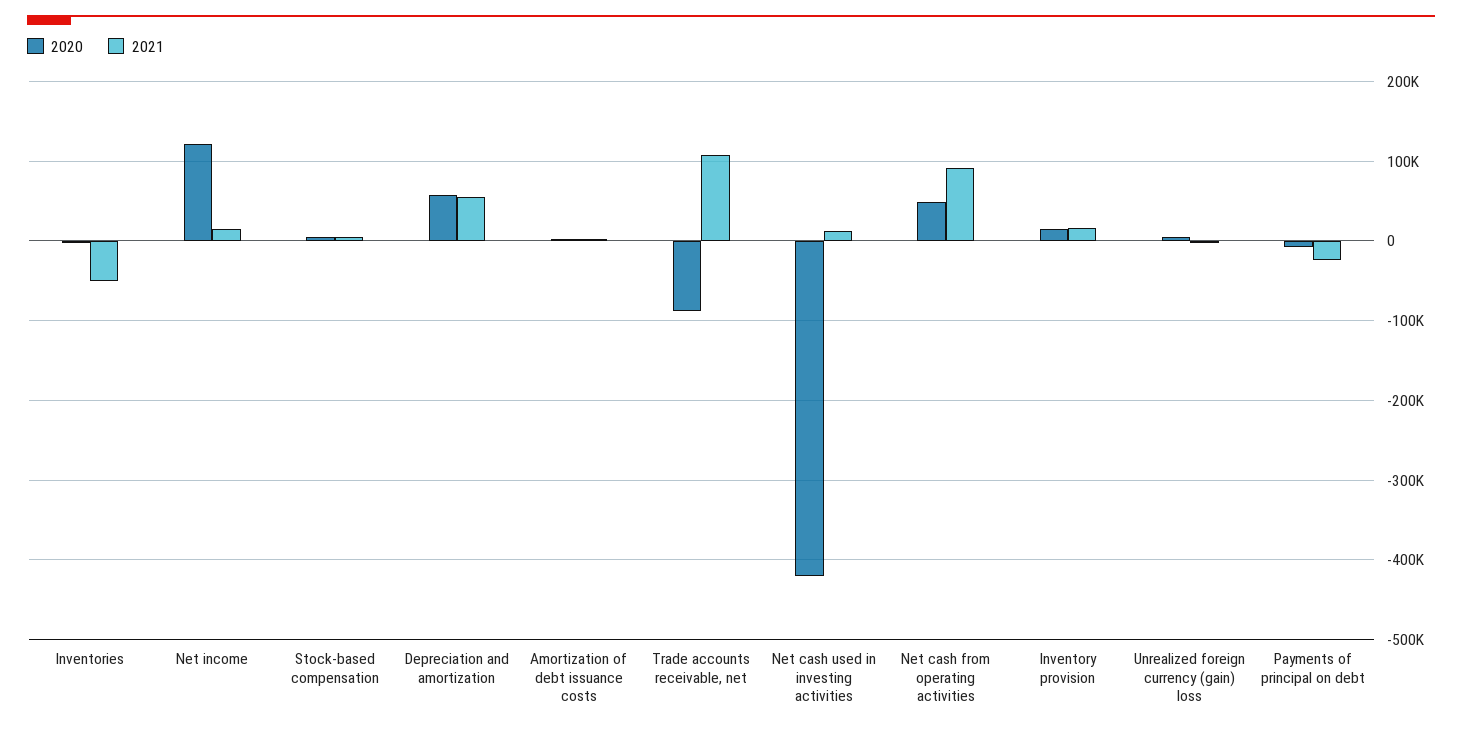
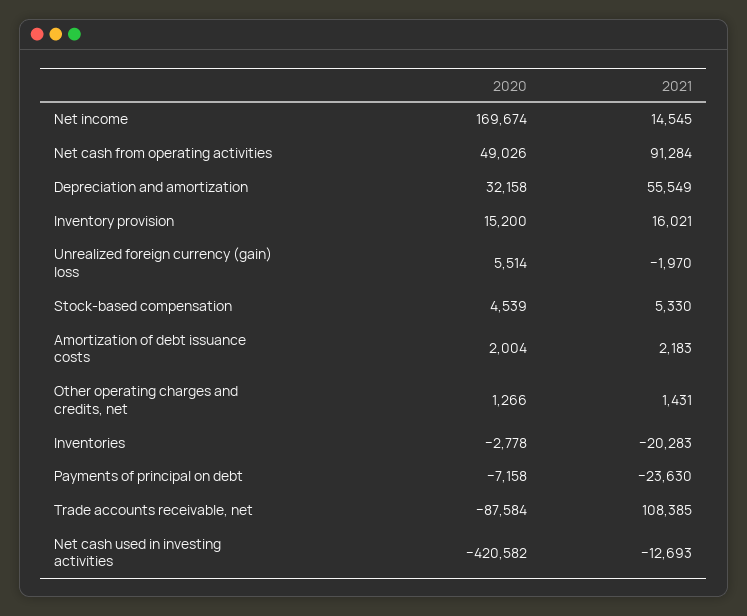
2021, Inventories: -50000 -> -20283
2020, Net income: 120000 -> 169674
2020, Depreciation and amortization: 60000 -> 32158
2021, Net cash used in investing activities: 10000 -> -12693
2020, Other operating charges and credits, net: none -> 1266
2021, Other operating charges and credits, net: none -> 1431

